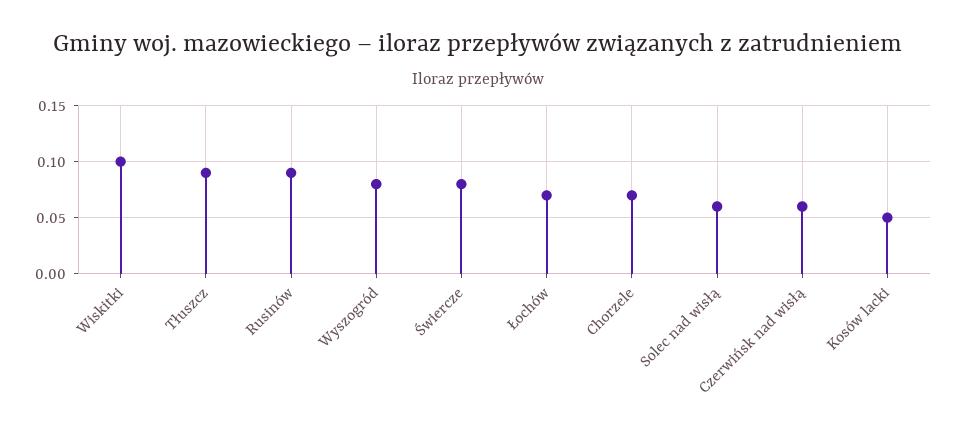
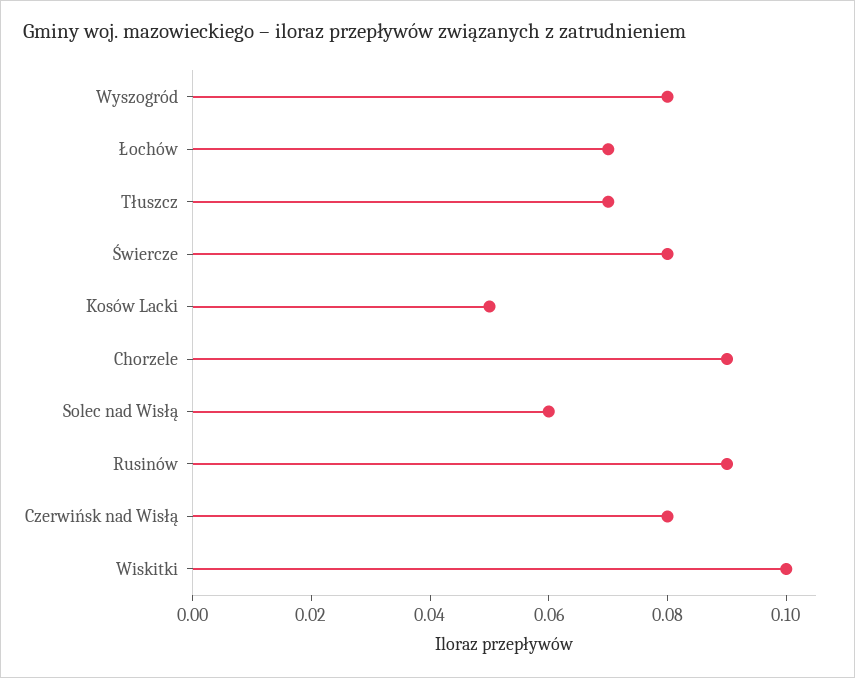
Tłuszcz: 0.09 -> 0.07
Chorzele: 0.07 -> 0.09
Czerwińsk nad wisłą: 0.06 -> 0.08

